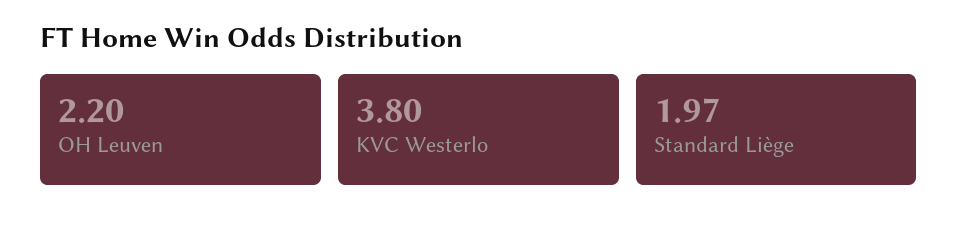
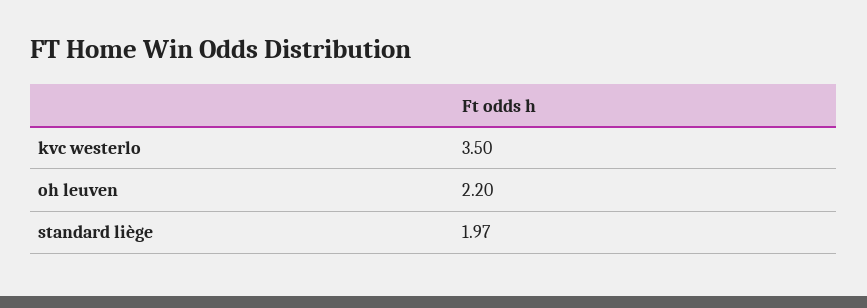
KVC Westerlo: 3.8 -> 3.5

